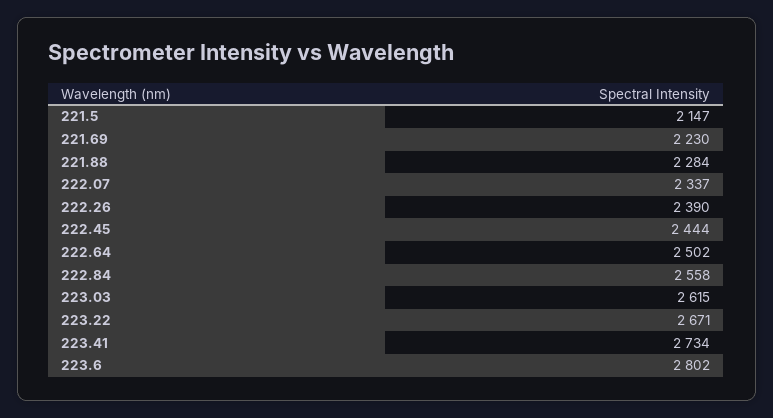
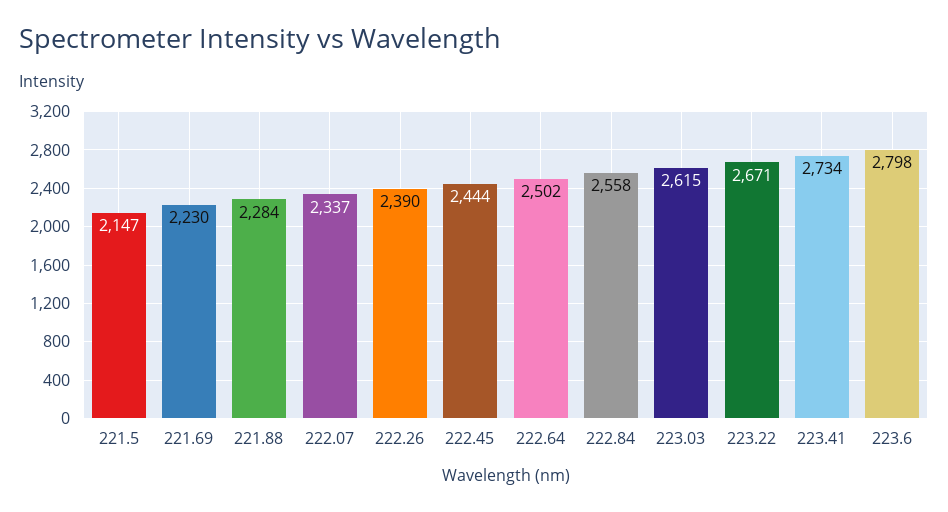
223.6: 2802 -> 2798

